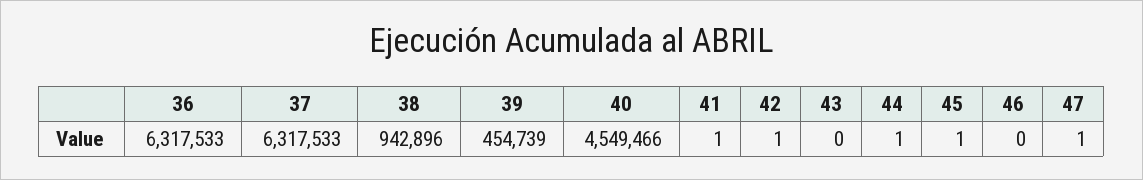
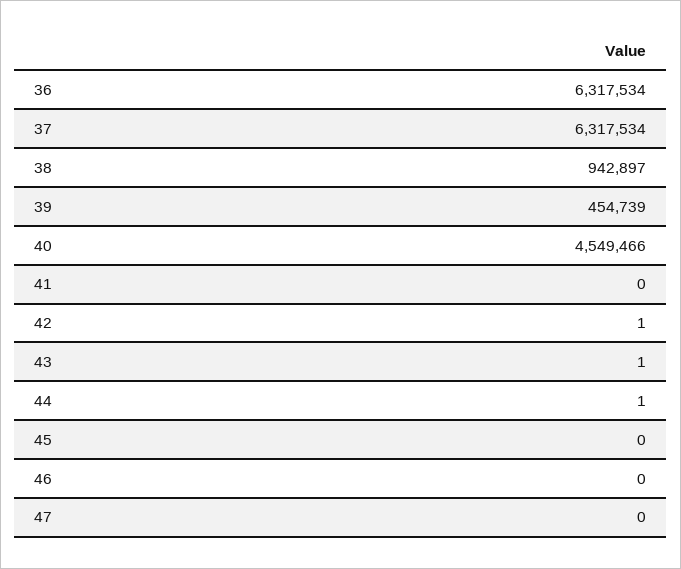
36: 6317533 -> 6317534
37: 6317533 -> 6317534
38: 942896 -> 942897
41: 1 -> 0
43: 0 -> 1
45: 1 -> 0
47: 1 -> 0

